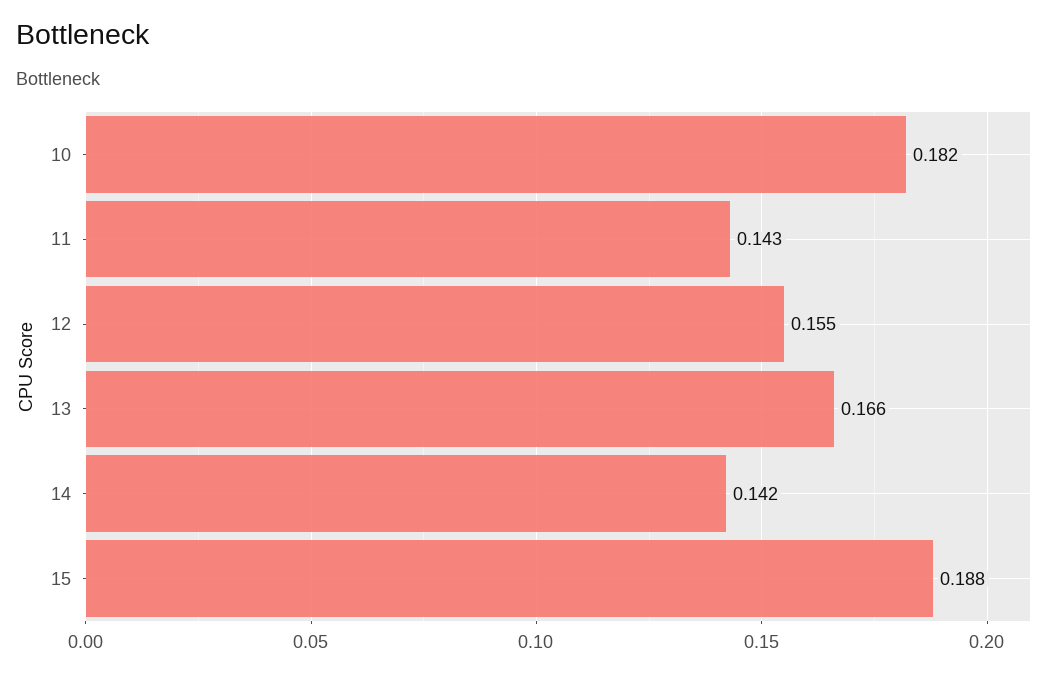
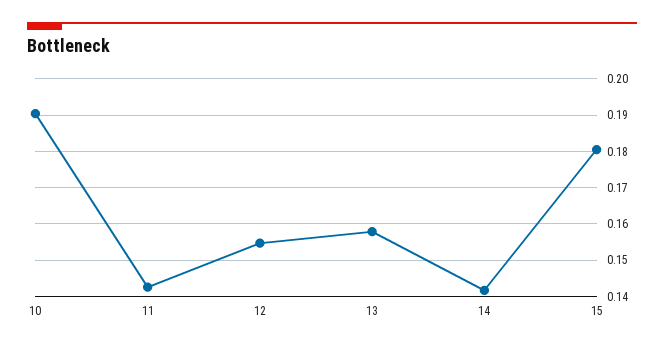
10: 0.182 -> 0.19
13: 0.166 -> 0.158
15: 0.188 -> 0.18

